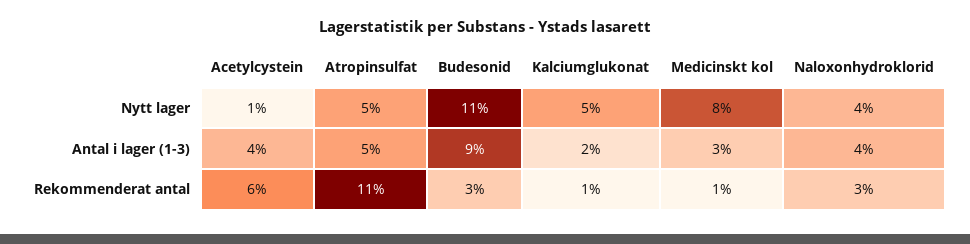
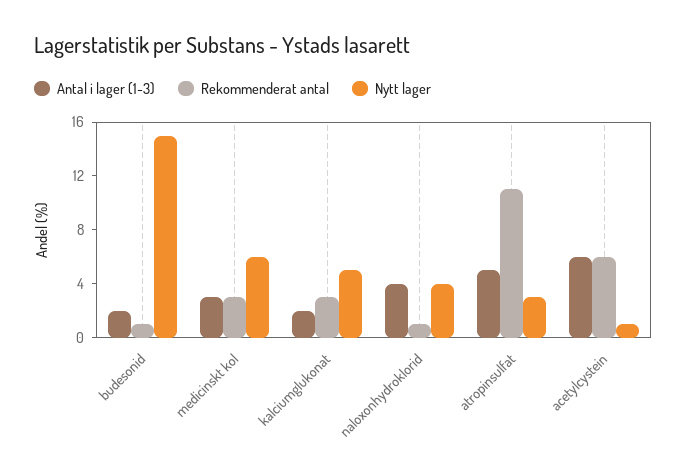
Nytt lager, Atropinsulfat: 5 -> 3
Nytt lager, Budesonid: 11 -> 15
Nytt lager, Medicinskt kol: 8 -> 6
Antal i lager (1-3), Acetylcystein: 4 -> 6
Antal i lager (1-3), Budesonid: 9 -> 2
Rekommenderat antal, Budesonid: 3 -> 1
Rekommenderat antal, Kalciumglukonat: 1 -> 3
Rekommenderat antal, Medicinskt kol: 1 -> 3
Rekommenderat antal, Naloxonhydroklorid: 3 -> 1

